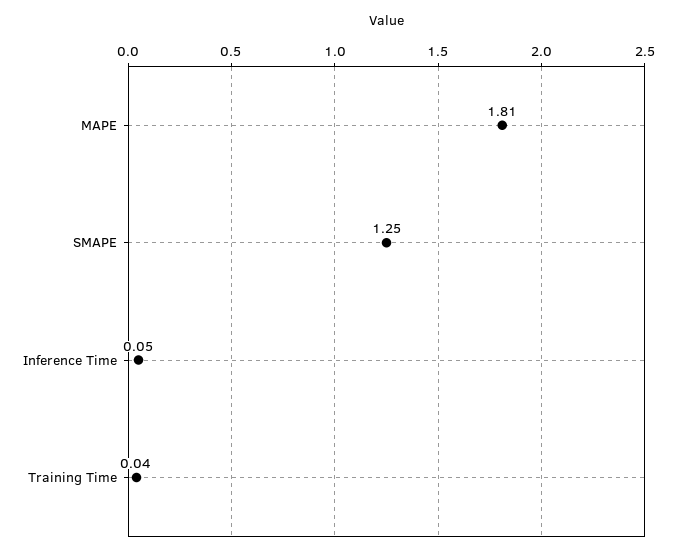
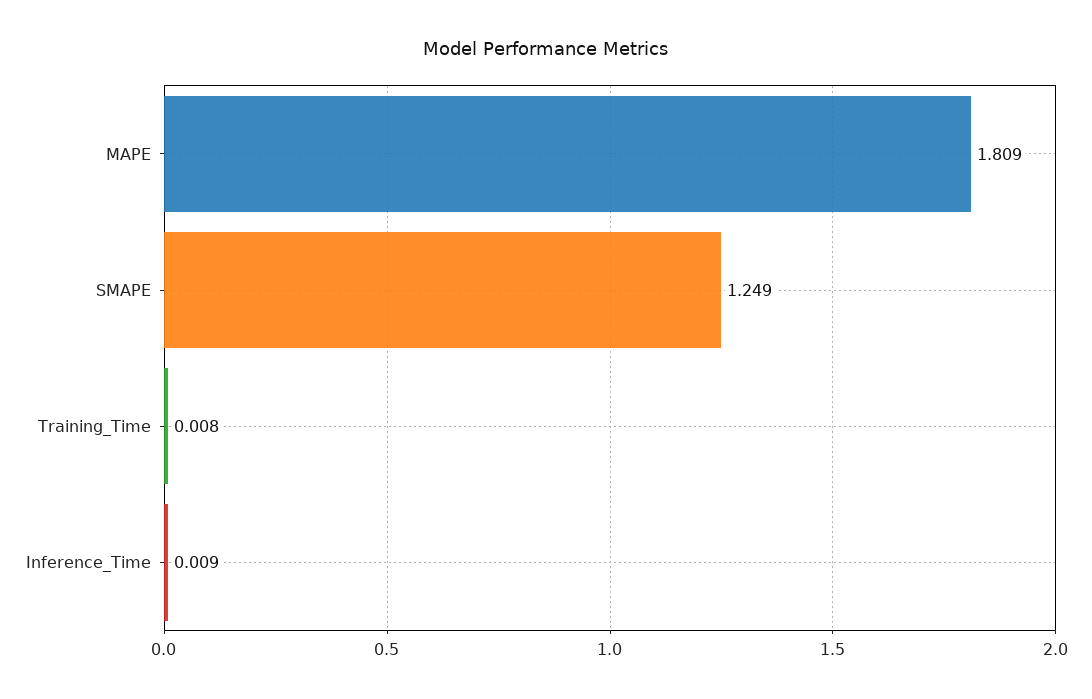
Inference Time: 0.05 -> 0.009
Training Time: 0.04 -> 0.008

